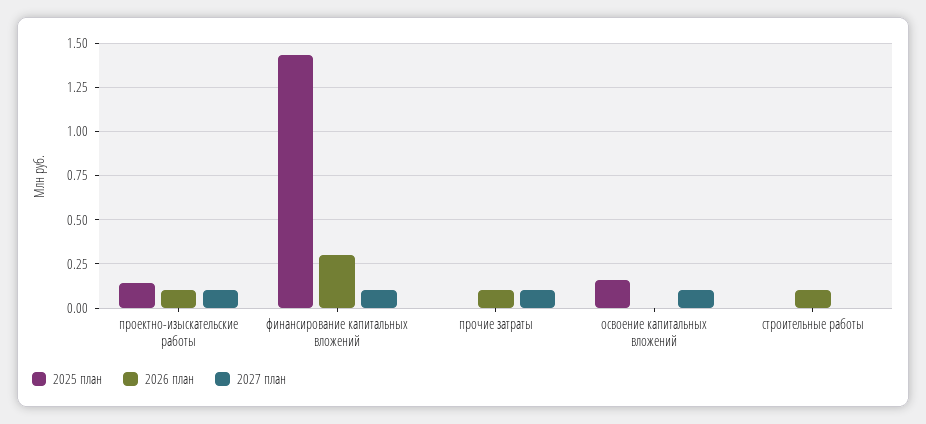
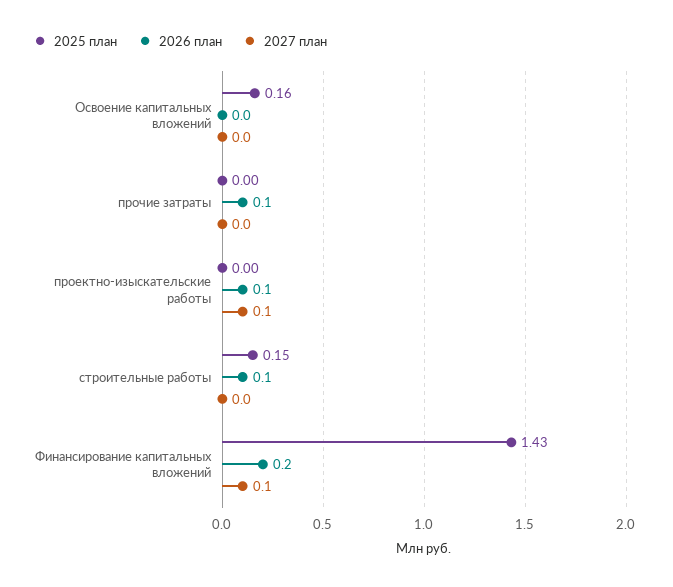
2025 план, проектно-изыскательские работы: 0.15 -> 0
2026 план, финансирование капитальных вложений: 0.3 -> 0.2
2027 план, прочие затраты: 0.1 -> 0
2027 план, освоение капитальных вложений: 0.1 -> 0
2025 план, строительные работы: 0 -> 0.15

